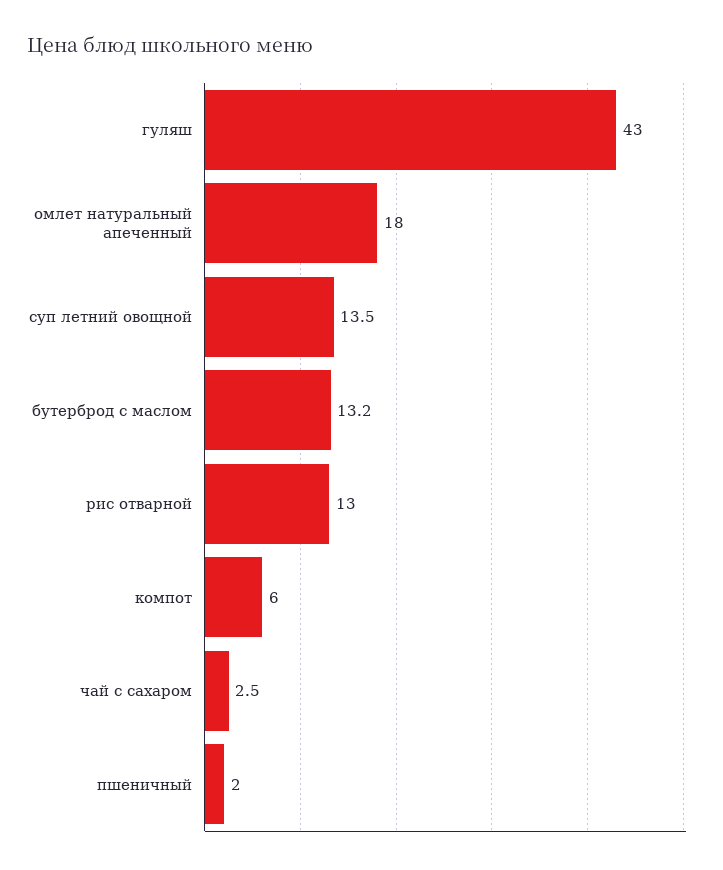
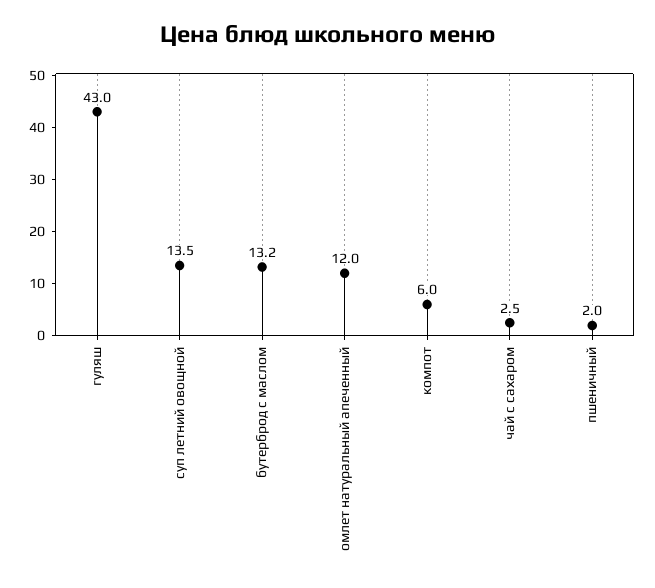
омлет натуральный апеченный: 18 -> 12
рис отварной: 13 -> none

